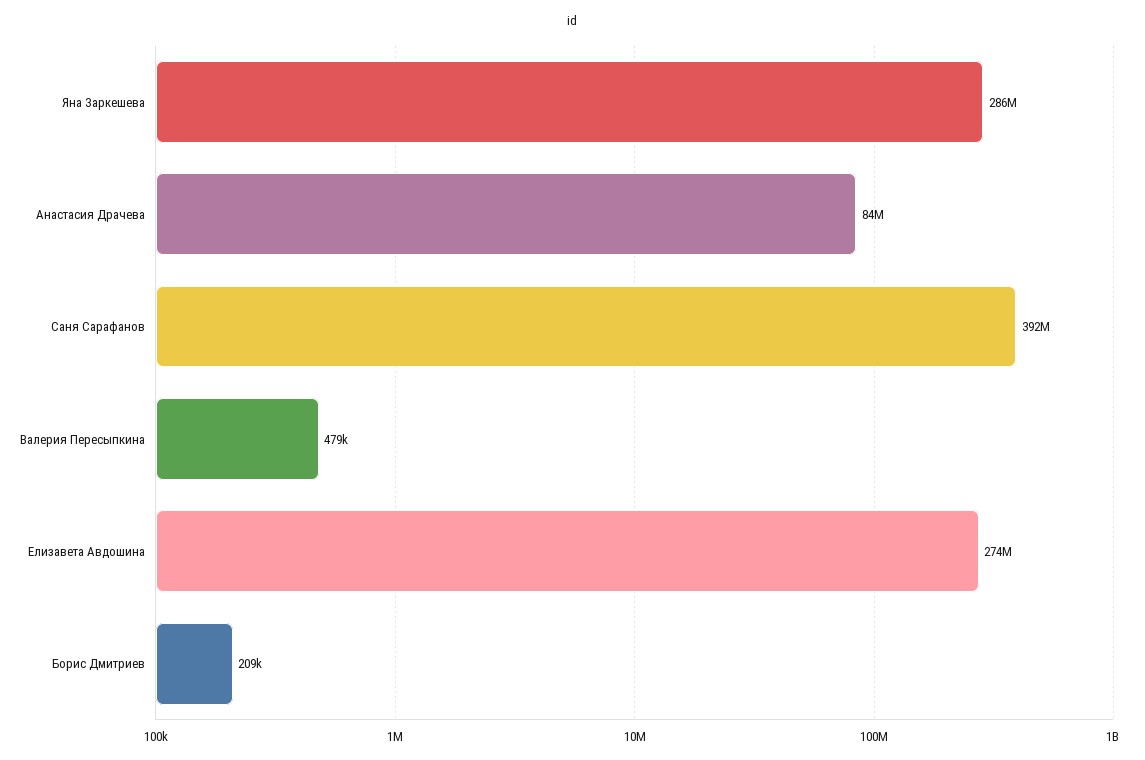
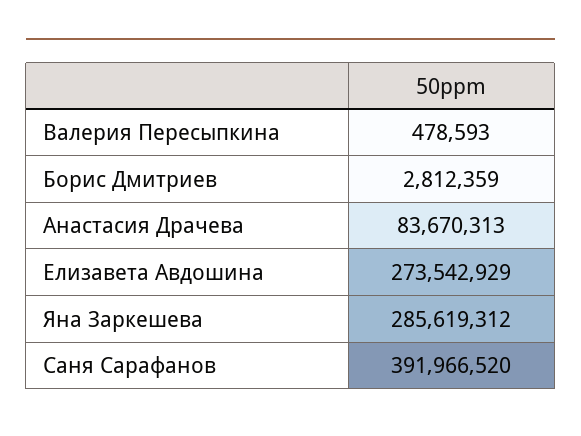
Борис Дмитриев: 209000 -> 2812359

